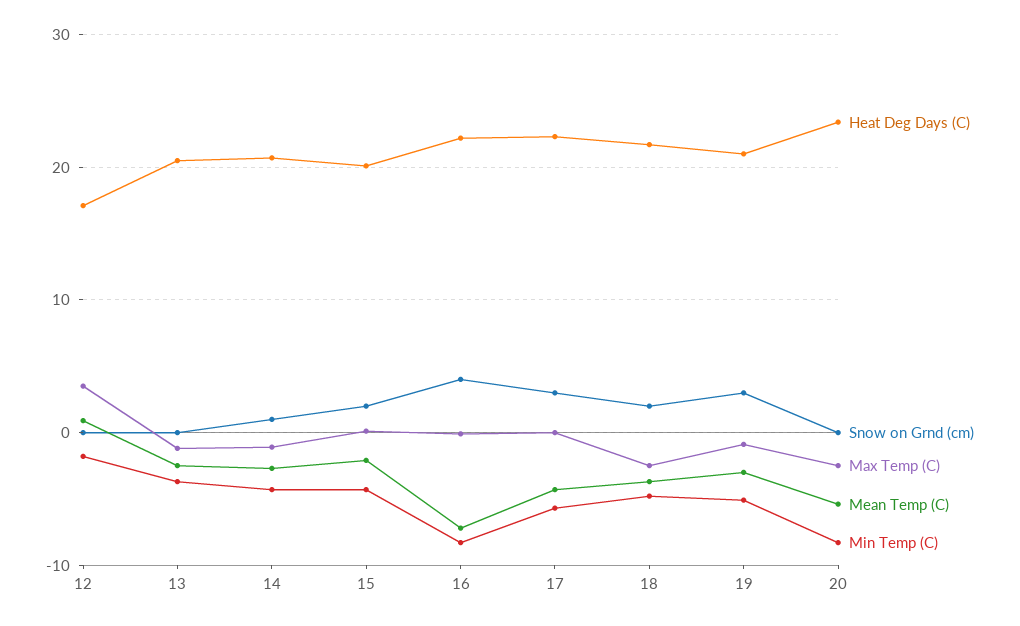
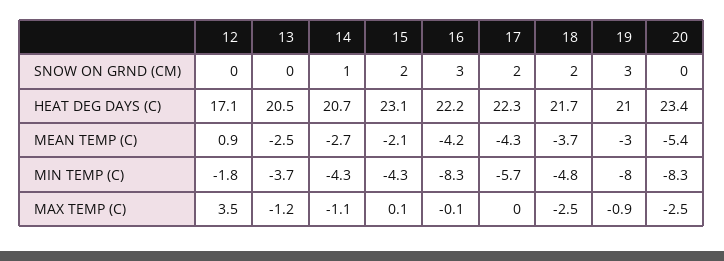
Heat Deg Days (C), 15: 20 -> 23.1
Snow on Grnd (cm), 16: 4 -> 3
Mean Temp (C), 16: -7 -> -4.2
Snow on Grnd (cm), 17: 3 -> 2
Min Temp (C), 19: -5 -> -8

